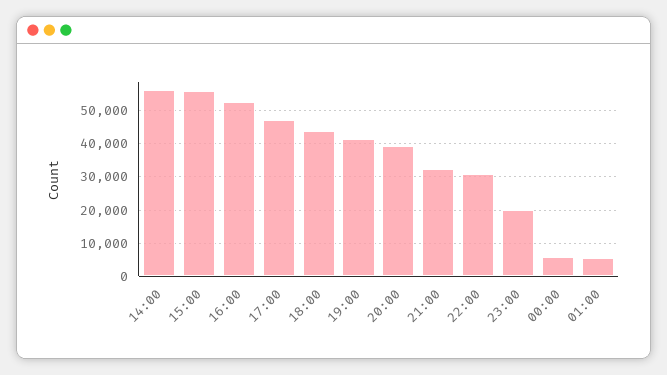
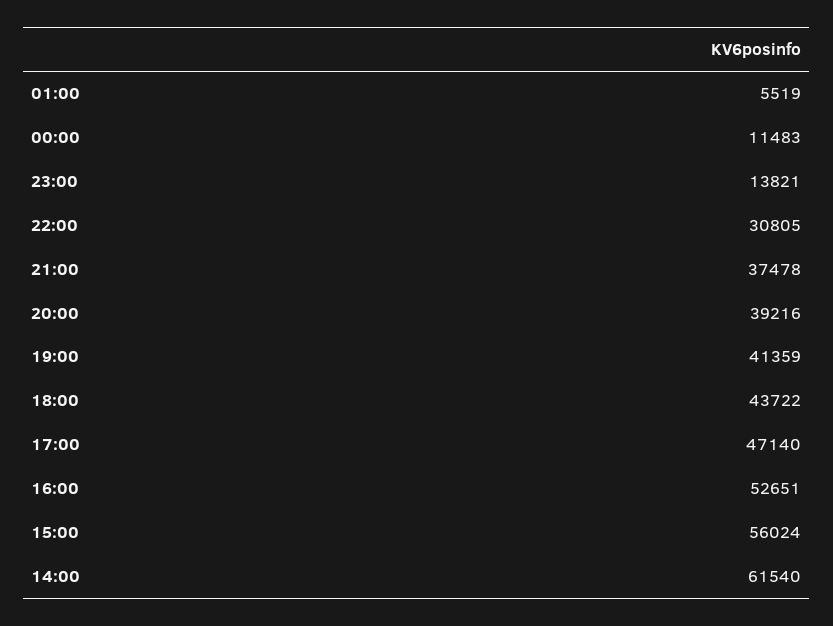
14:00: 56000 -> 61540
21:00: 32000 -> 37478
23:00: 20000 -> 13821
00:00: 6000 -> 11483

